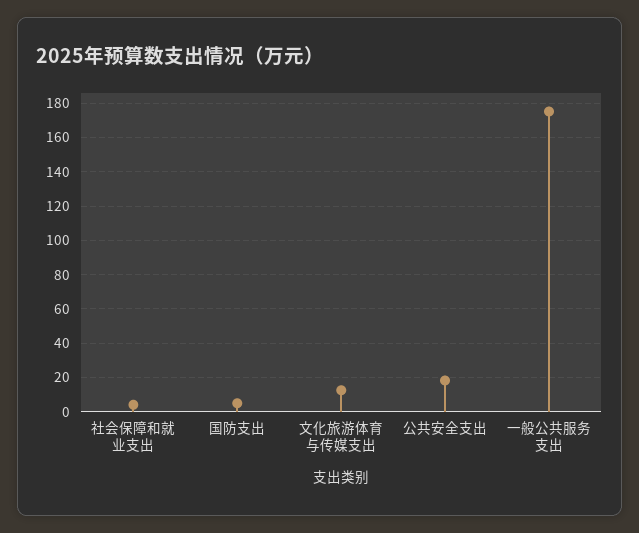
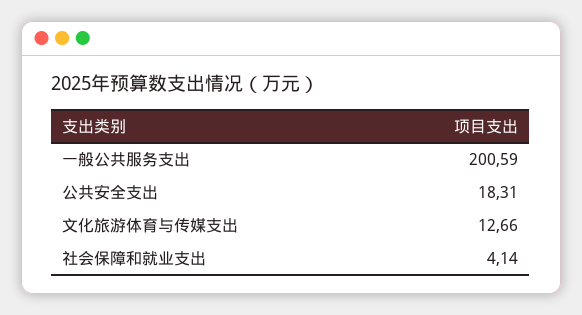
国防支出: 5 -> none
一般公共服务支出: 175 -> 200.59

